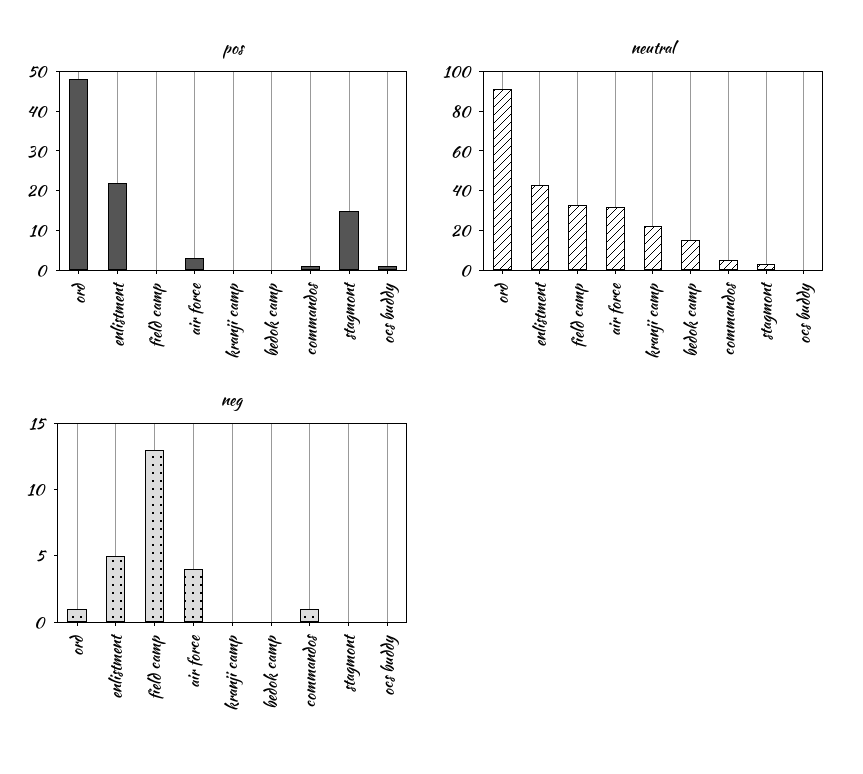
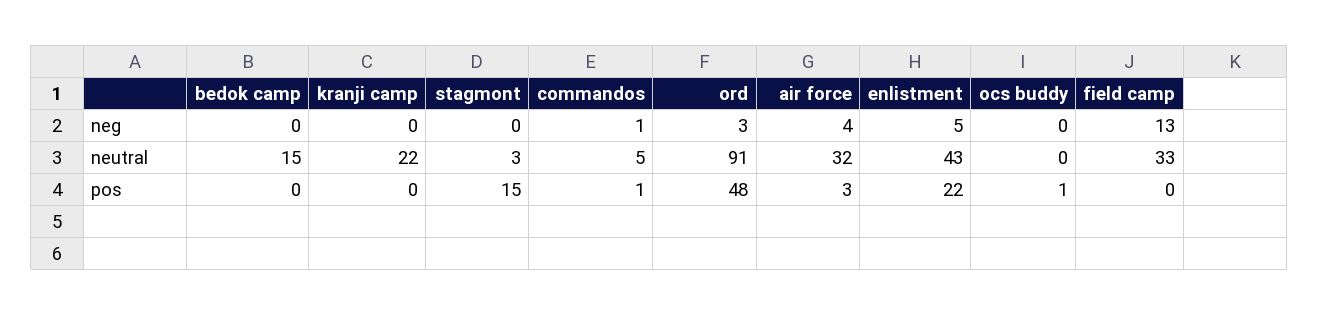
neg, ord: 1 -> 3

